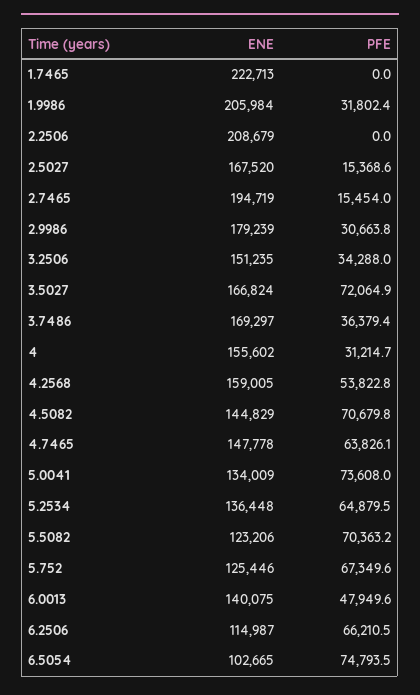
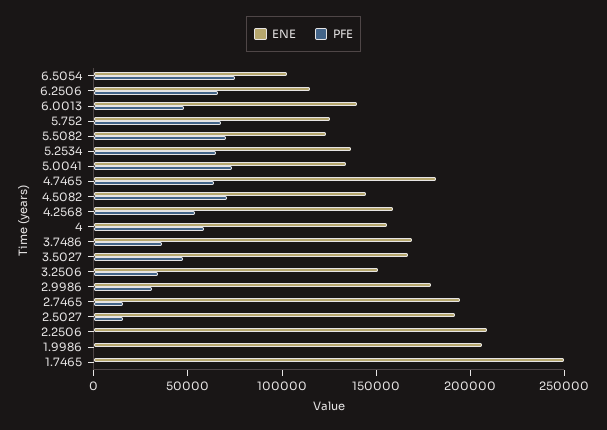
ENE, 1.7465: 222713 -> 250000
PFE, 1.9986: 31802.4 -> 0
ENE, 2.5027: 167520 -> 190000
PFE, 3.5027: 72064.9 -> 50000
PFE, 4: 31214.7 -> 60000
ENE, 4.7465: 147778 -> 180000

